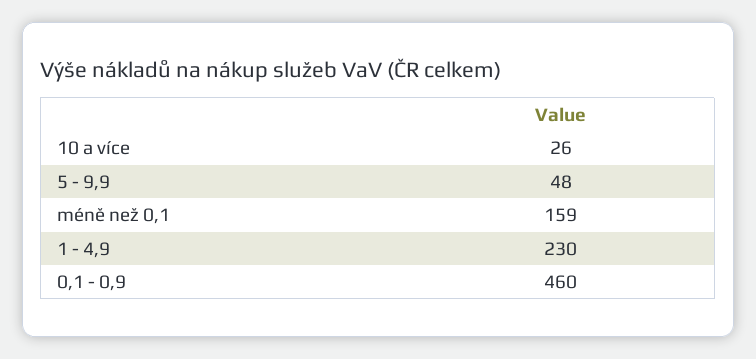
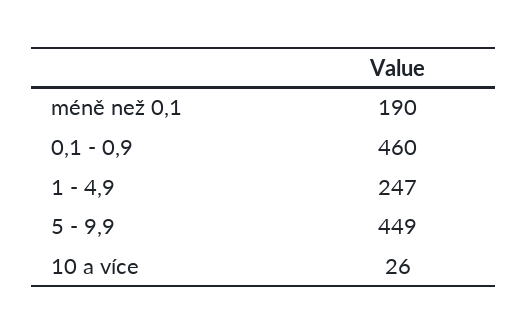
5 - 9,9: 48 -> 449
méně než 0,1: 159 -> 190
1 - 4,9: 230 -> 247

